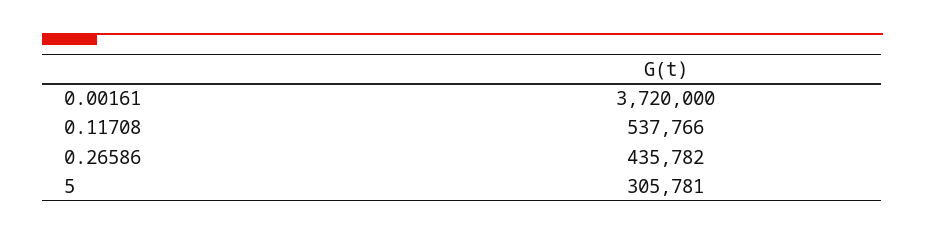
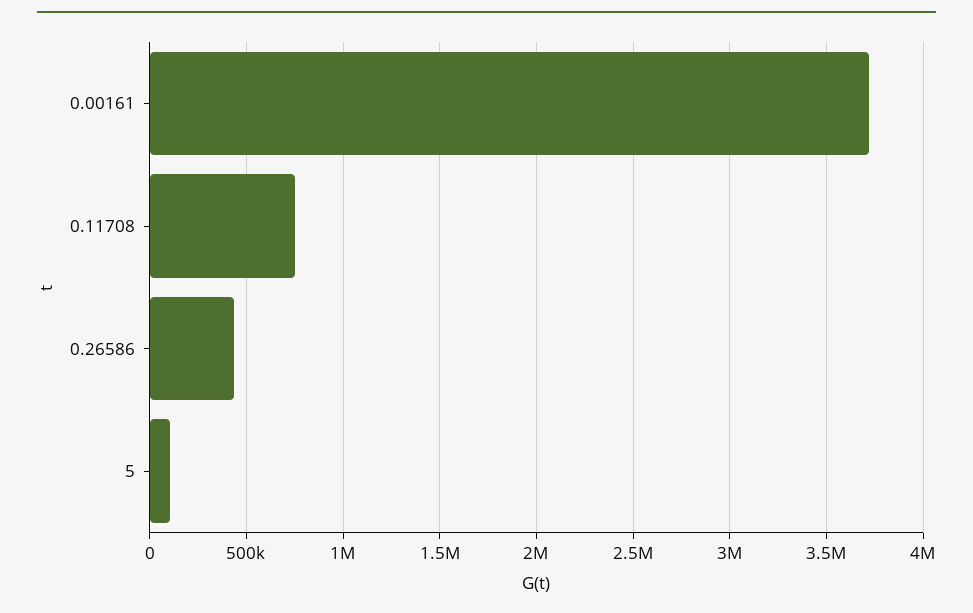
0.11708: 537766 -> 750000
5: 305781 -> 100000

